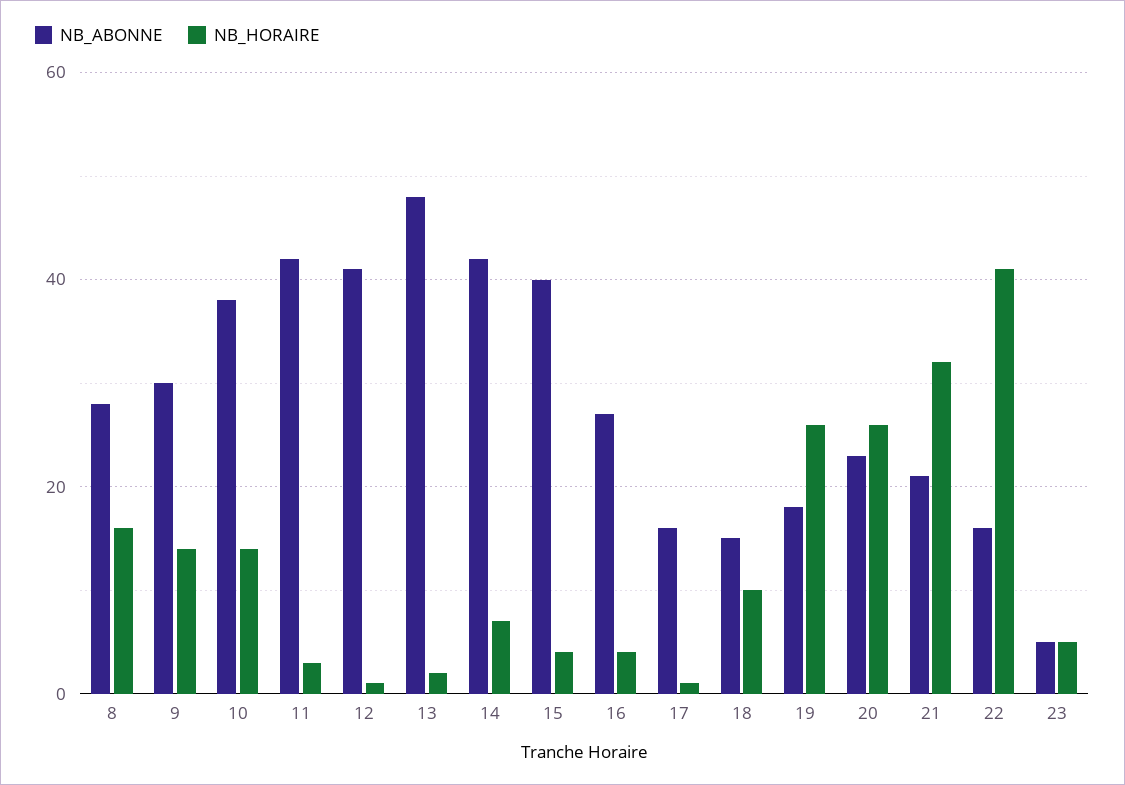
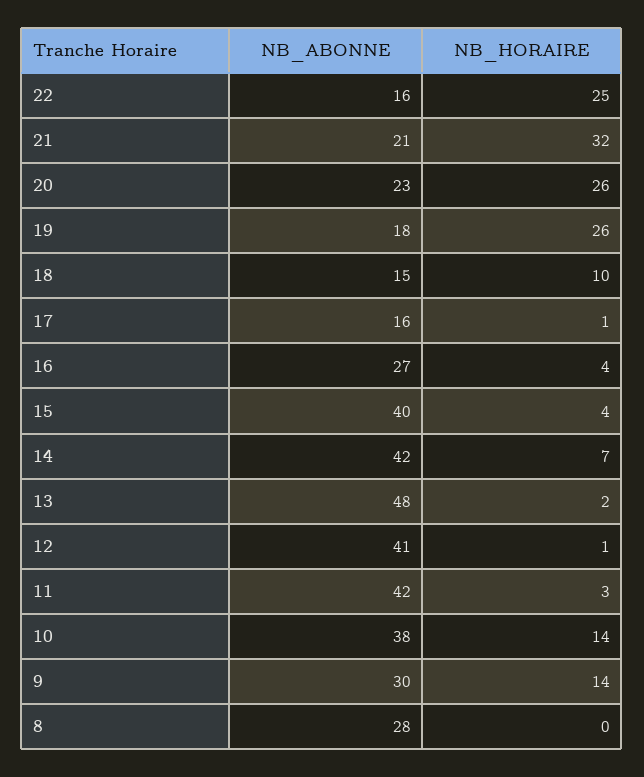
NB_HORAIRE, 8: 15 -> 0
NB_HORAIRE, 22: 40 -> 25
NB_ABONNE, 23: 5 -> none
NB_HORAIRE, 23: 5 -> none

